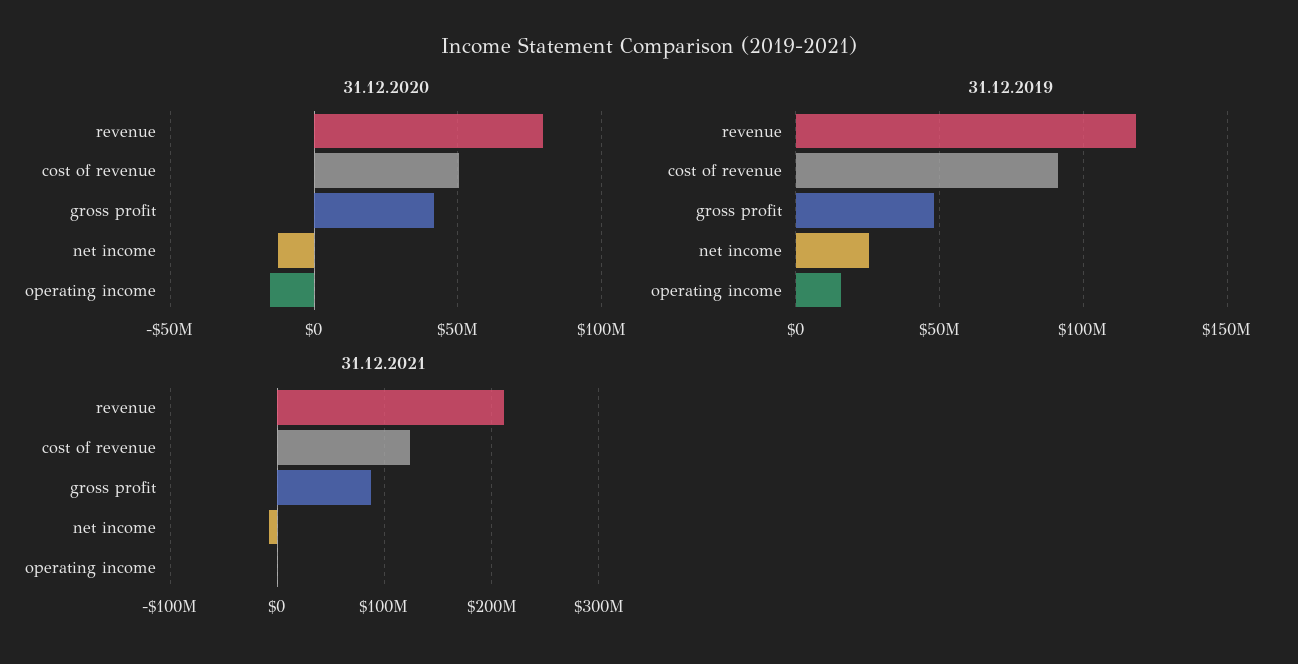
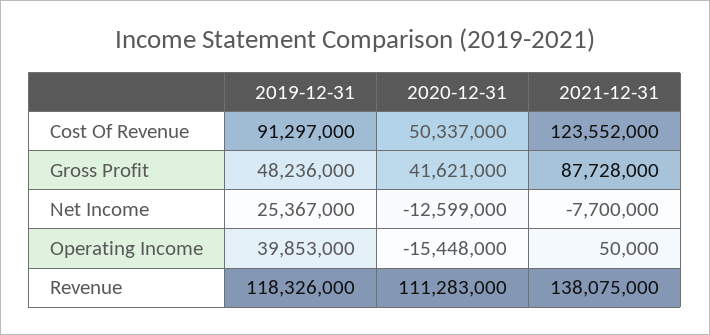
31.12.2020, revenue: 80000000 -> 111283000
31.12.2019, operating income: 15000000 -> 39853000
31.12.2021, revenue: 210000000 -> 138075000

